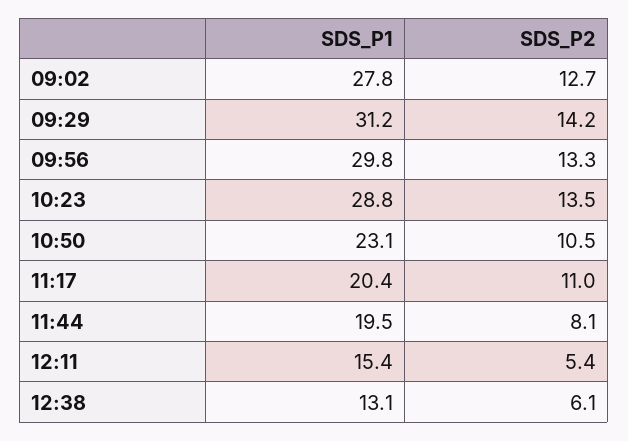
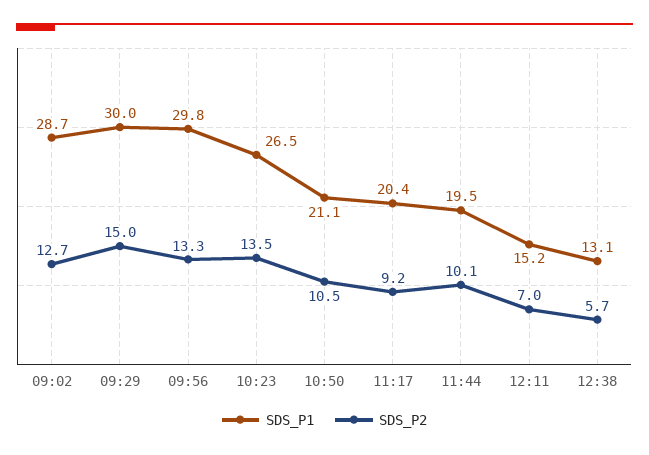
SDS_P1, 09:02: 27.8 -> 28.7
SDS_P1, 09:29: 31.2 -> 30
SDS_P2, 09:29: 14.2 -> 15
SDS_P1, 10:23: 28.8 -> 26.5
SDS_P1, 10:50: 23.1 -> 21.1
SDS_P2, 11:17: 11 -> 9.2
SDS_P2, 11:44: 8.1 -> 10.1
SDS_P1, 12:11: 15.4 -> 15.2
SDS_P2, 12:11: 5.4 -> 7
SDS_P2, 12:38: 6.1 -> 5.7

